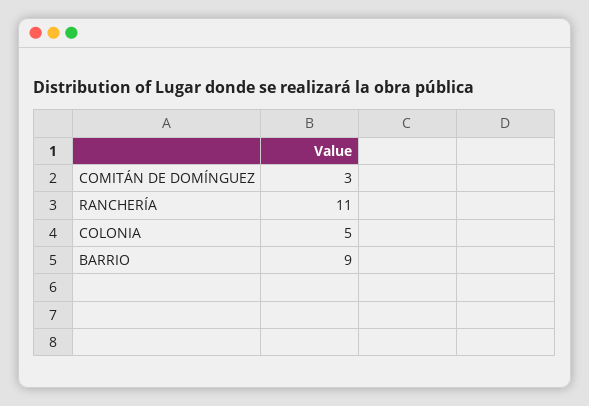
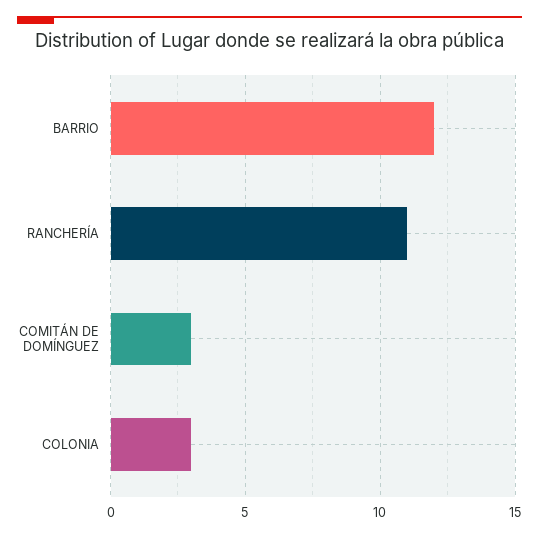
COLONIA: 5 -> 3
BARRIO: 9 -> 12

